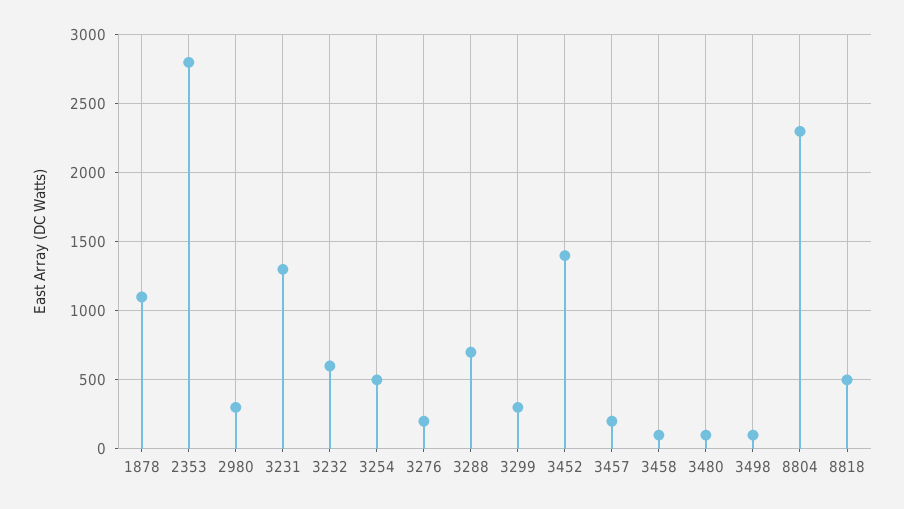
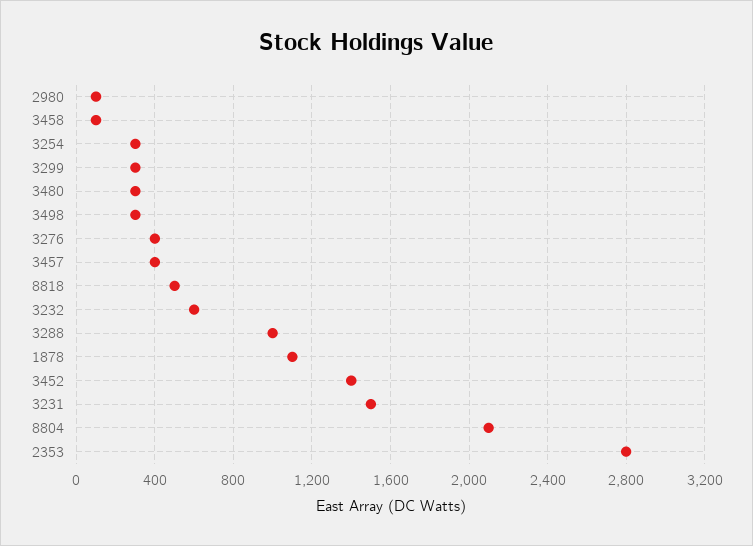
2980: 300 -> 100
3231: 1300 -> 1500
3254: 500 -> 300
3276: 200 -> 400
3288: 700 -> 1000
3457: 200 -> 400
3480: 100 -> 300
3498: 100 -> 300
8804: 2300 -> 2100

